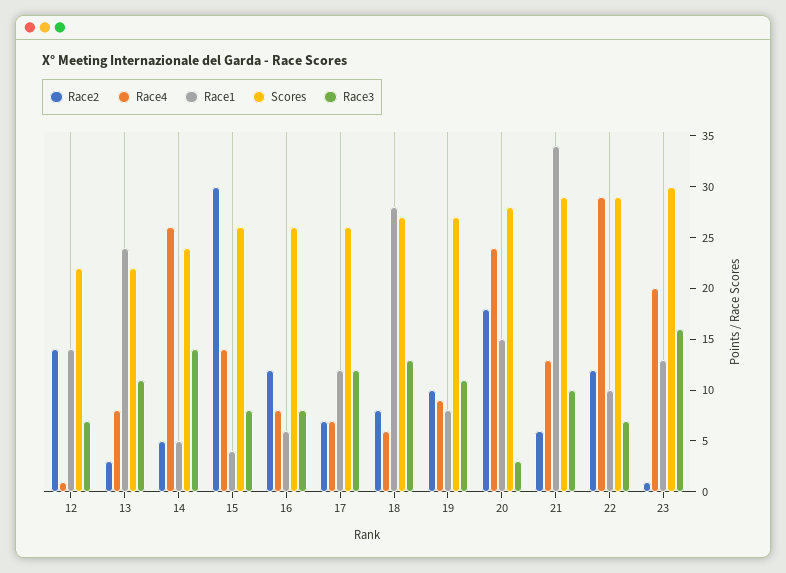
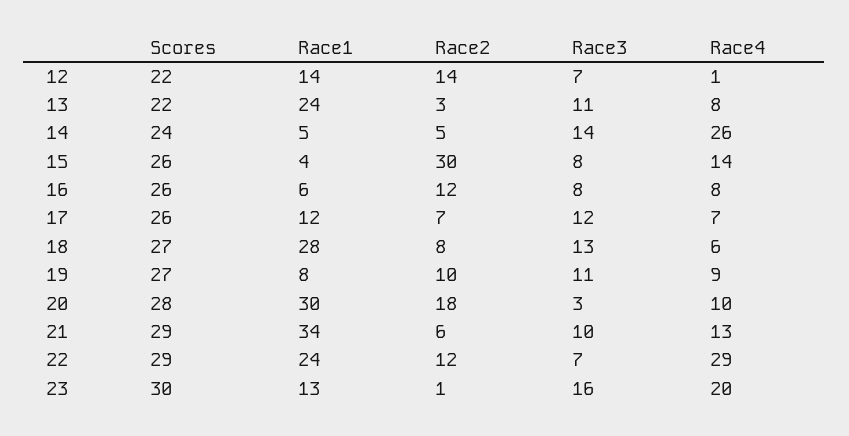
Race4, 20: 24 -> 10
Race1, 20: 15 -> 30
Race1, 22: 10 -> 24

